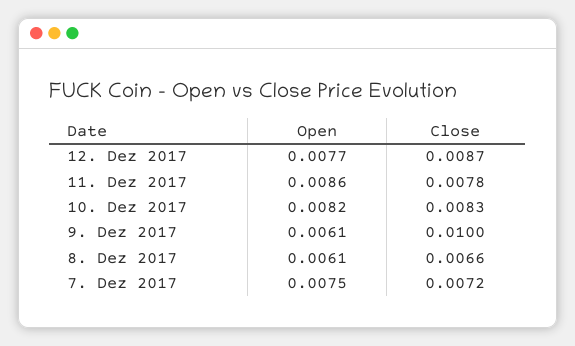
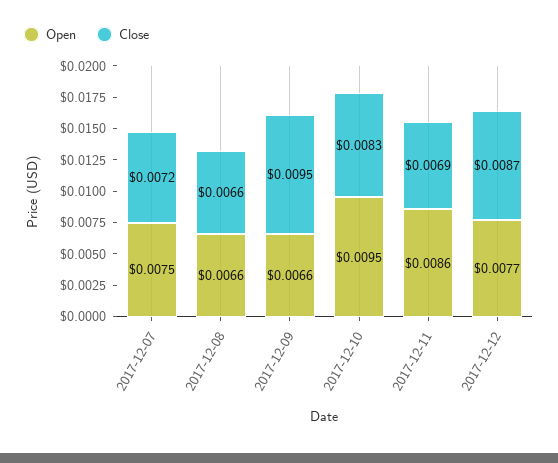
Close, 11. Dez 2017: 0.0078 -> 0.0069
Open, 10. Dez 2017: 0.0082 -> 0.0095
Open, 9. Dez 2017: 0.0061 -> 0.0066
Close, 9. Dez 2017: 0.01 -> 0.0095
Open, 8. Dez 2017: 0.0061 -> 0.0066

